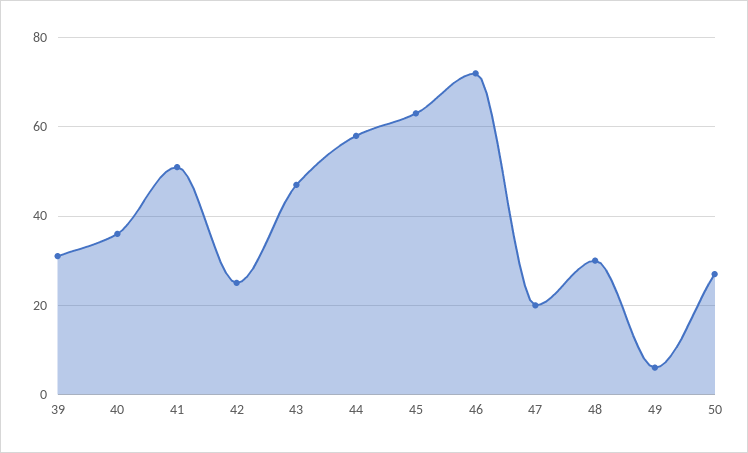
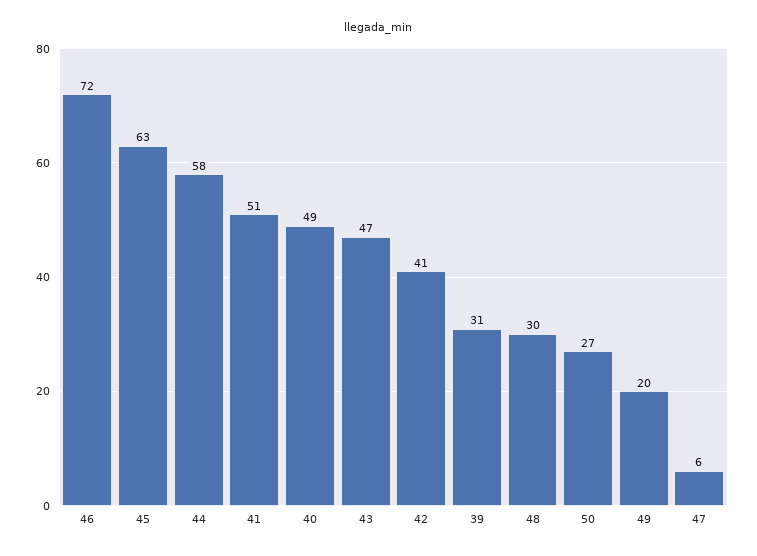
40: 35 -> 49
42: 25 -> 41
47: 20 -> 6
49: 5 -> 20

